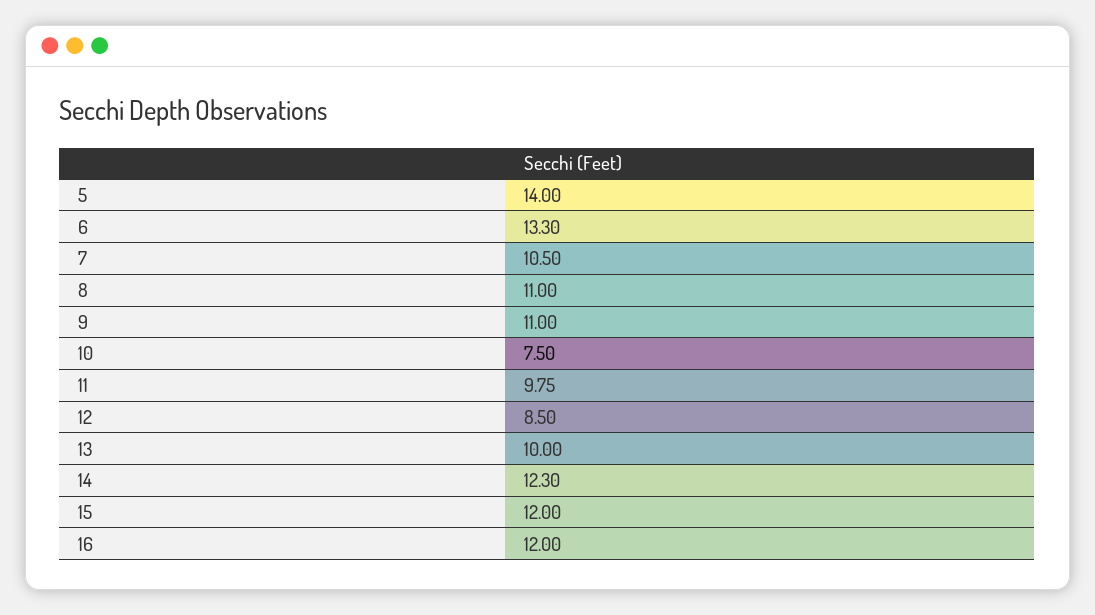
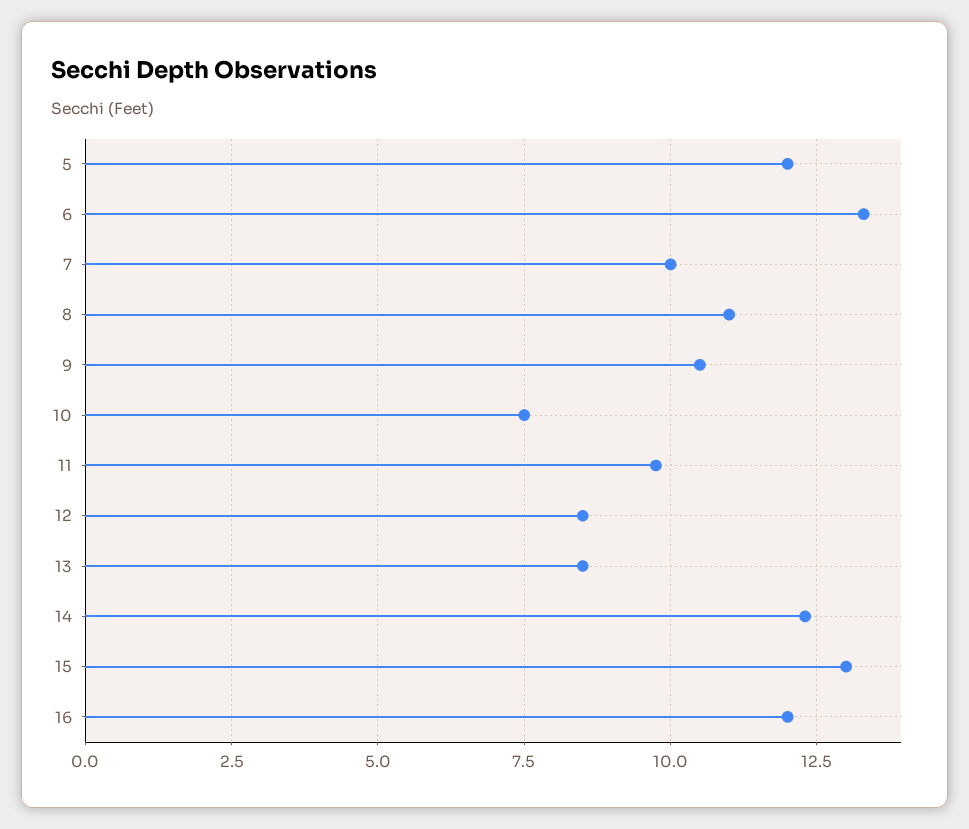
5: 14 -> 12
7: 10.5 -> 10
9: 11 -> 10.5
13: 10 -> 8.5
15: 12 -> 13

